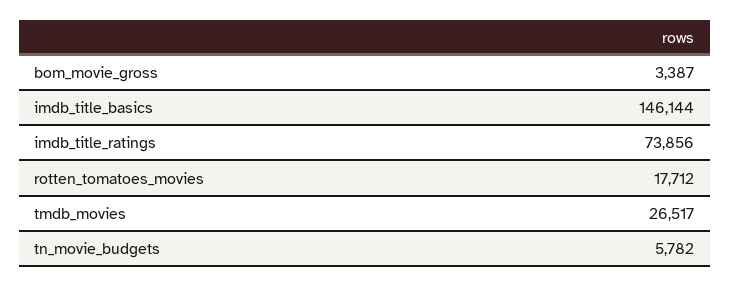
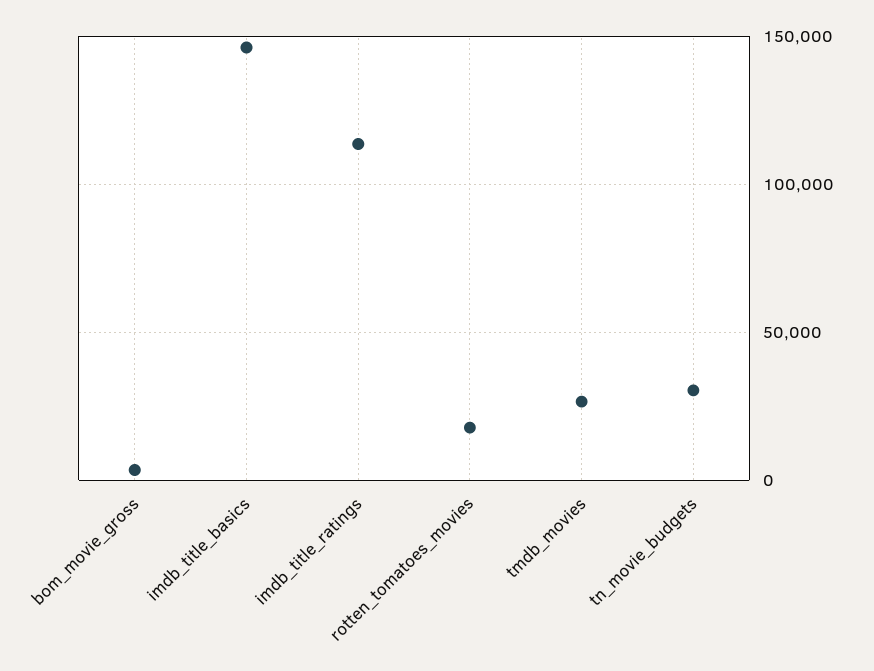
imdb_title_ratings: 73856 -> 115000
tn_movie_budgets: 5782 -> 30000

